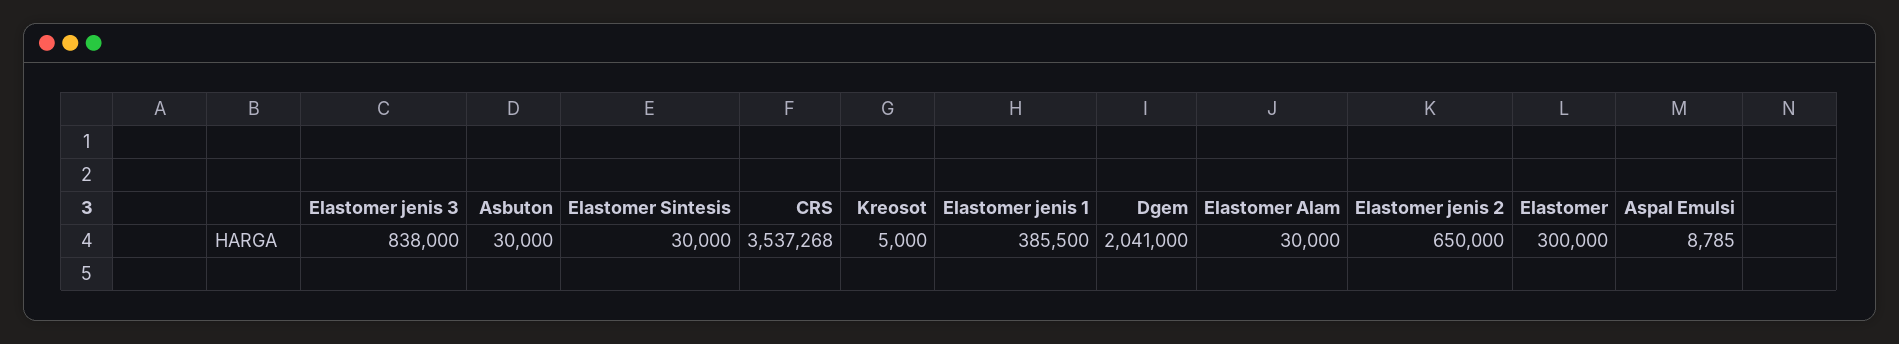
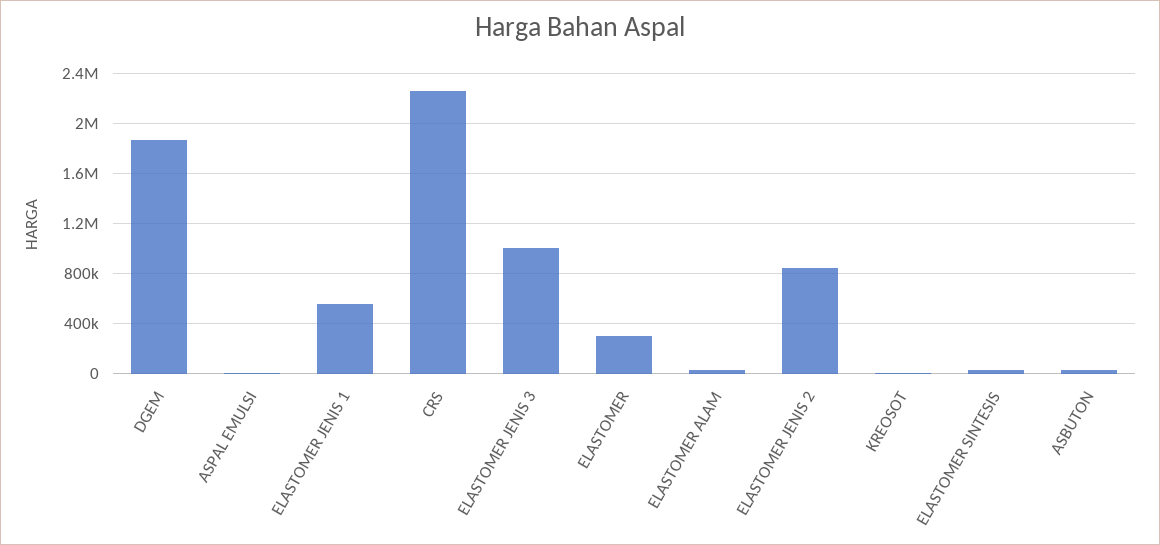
Elastomer jenis 3: 838000 -> 1000000
CRS: 3537268 -> 2250000
Elastomer jenis 1: 385500 -> 550000
Dgem: 2041000 -> 1850000
Elastomer jenis 2: 650000 -> 850000

